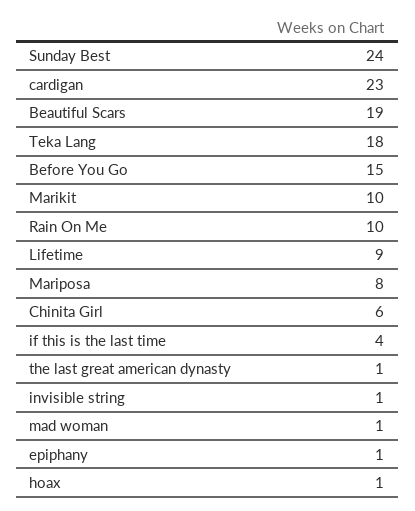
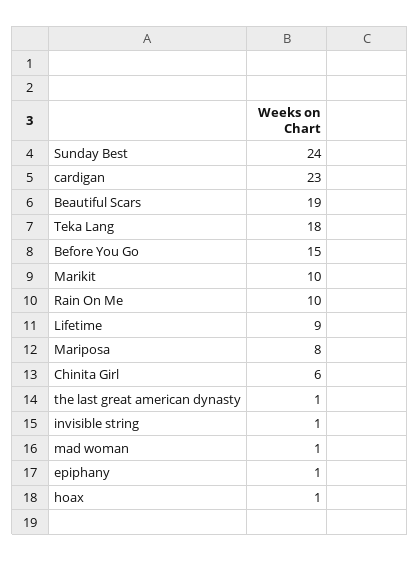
if this is the last time: 4 -> none

